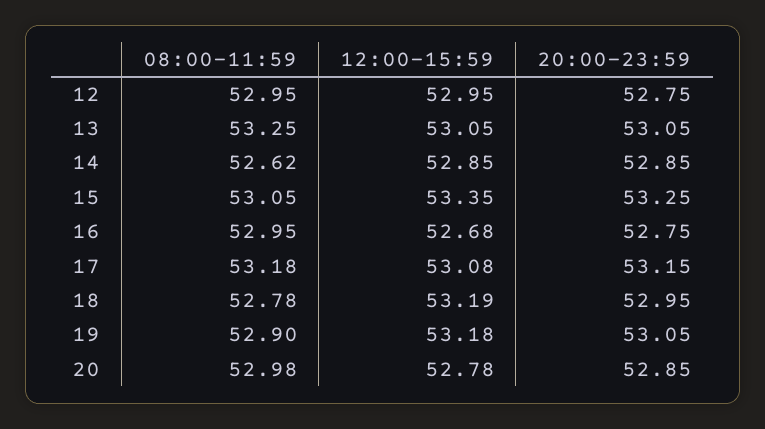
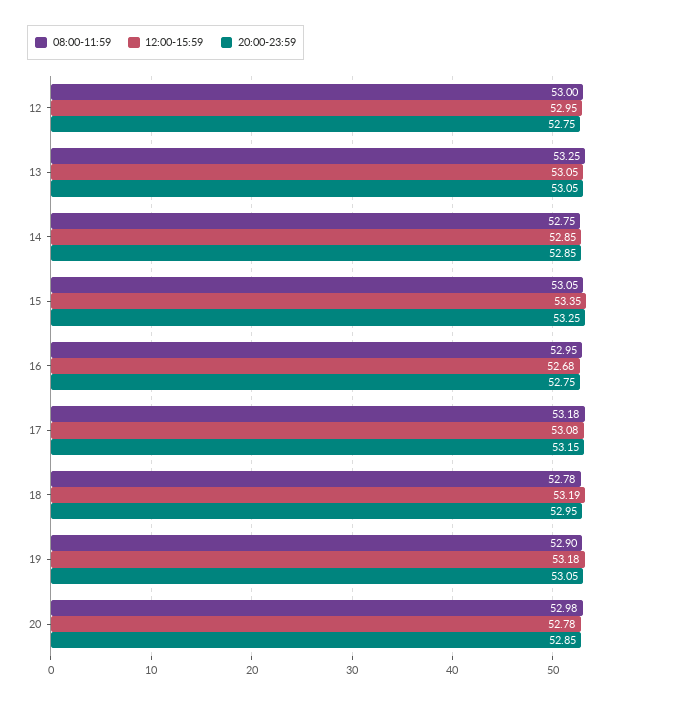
08:00-11:59, 12: 52.95 -> 53
08:00-11:59, 14: 52.62 -> 52.75

